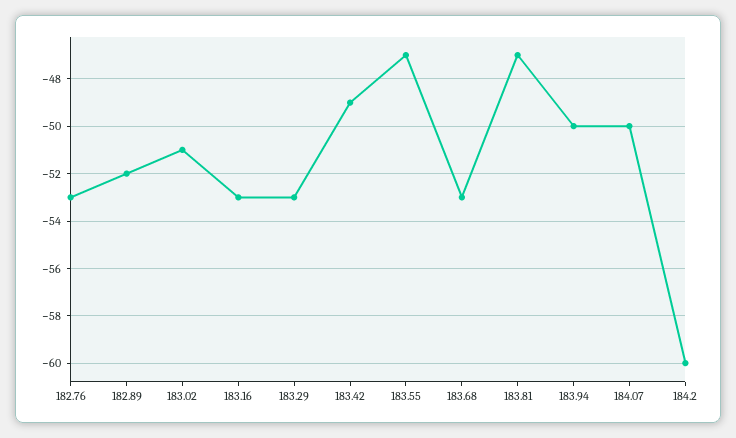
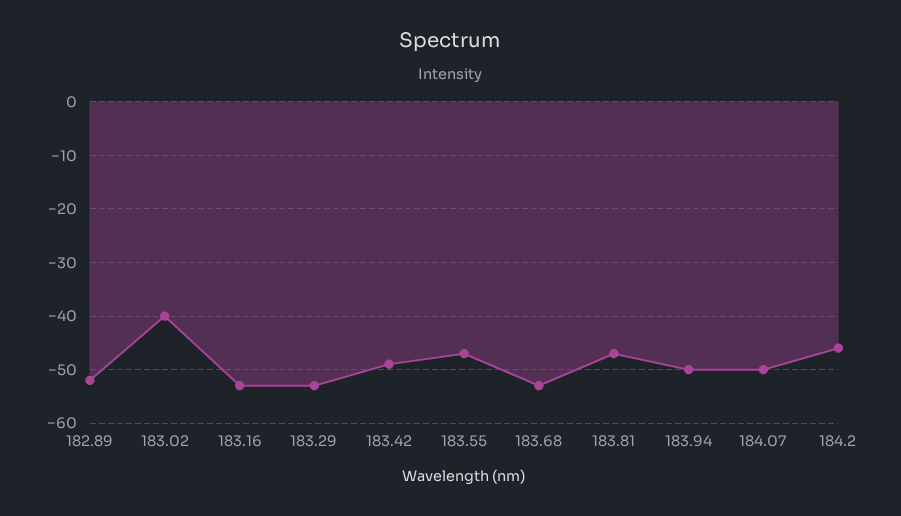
182.76: -53 -> none
183.02: -51 -> -40
184.2: -60 -> -45

